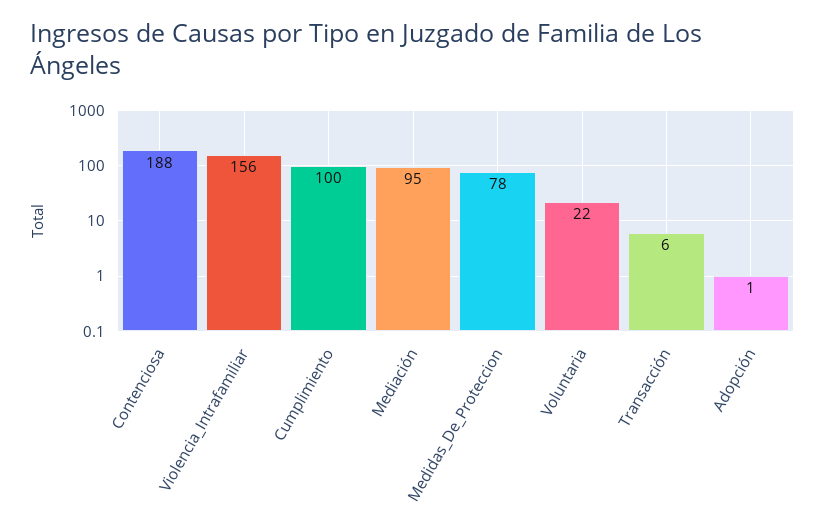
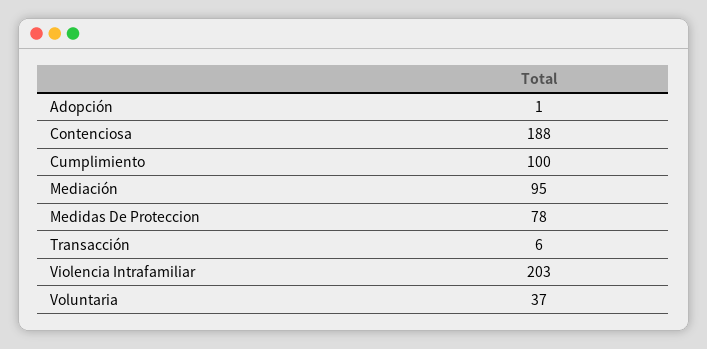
Violencia_Intrafamiliar: 156 -> 203
Voluntaria: 22 -> 37

